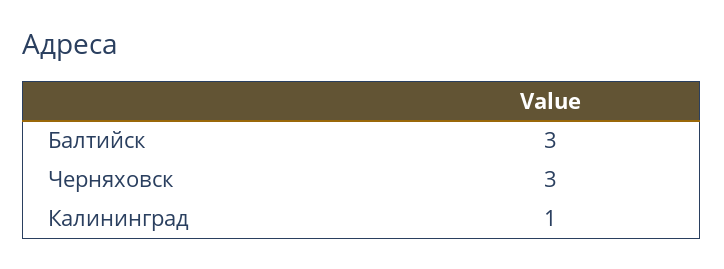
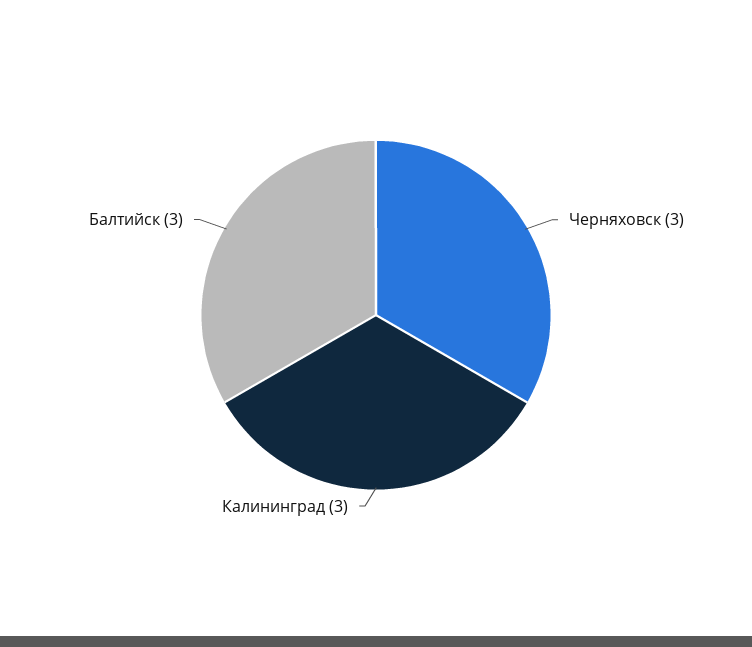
Калининград: 1 -> 3

